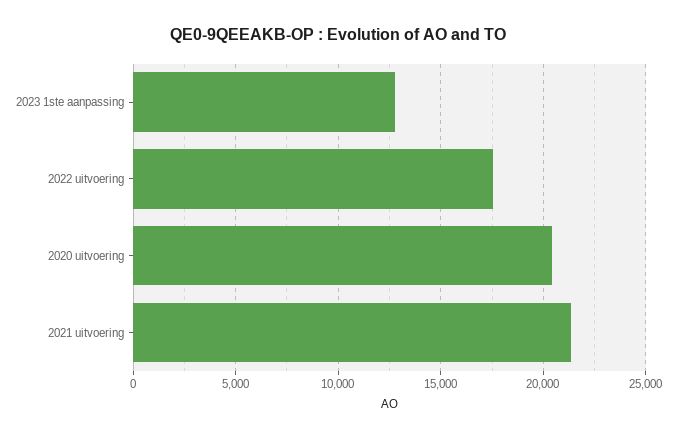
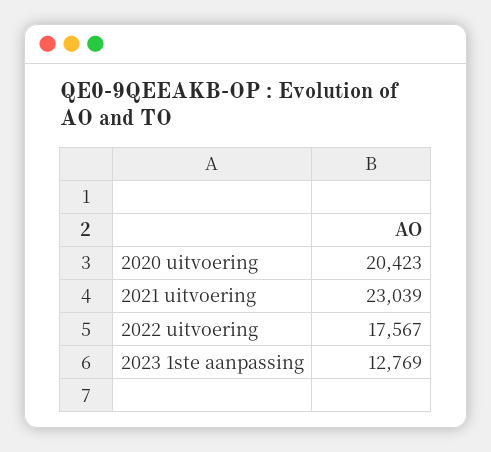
2021 uitvoering: 21500 -> 23039

